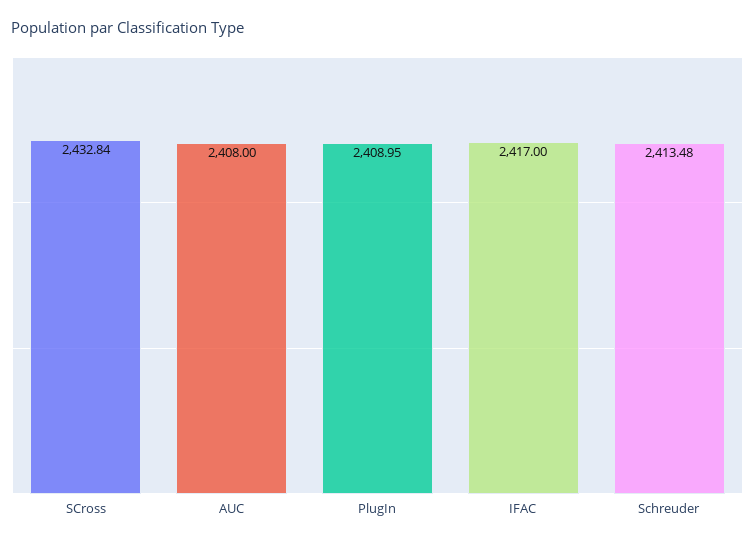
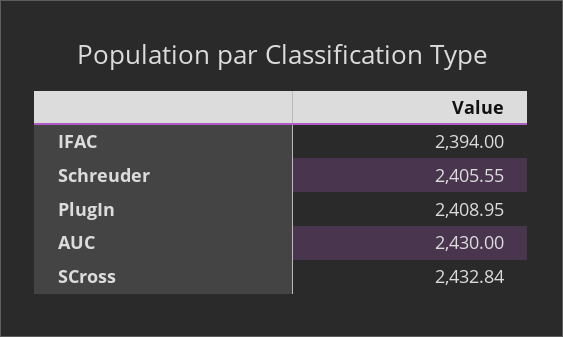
AUC: 2408 -> 2430
IFAC: 2417 -> 2394
Schreuder: 2413.48 -> 2405.55

